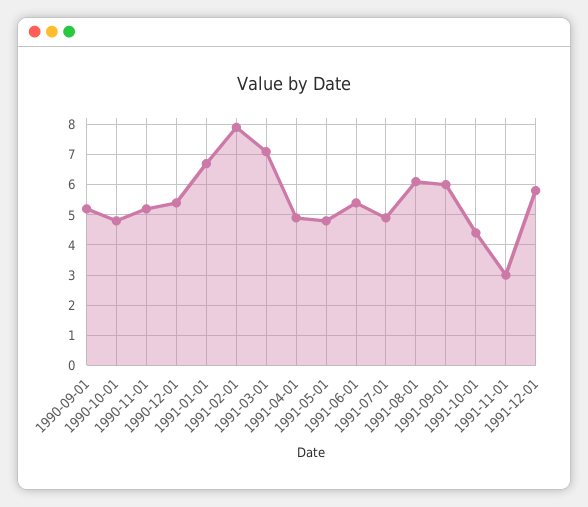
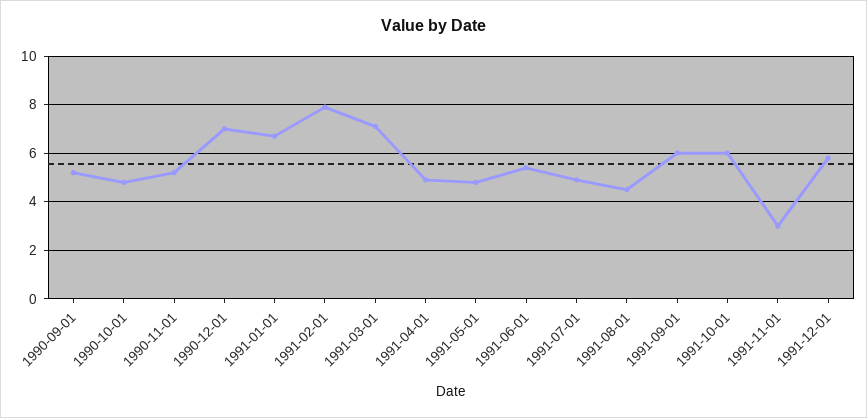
1990-12-01: 5.5 -> 7
1991-08-01: 6 -> 4.5
1991-10-01: 4.5 -> 6

